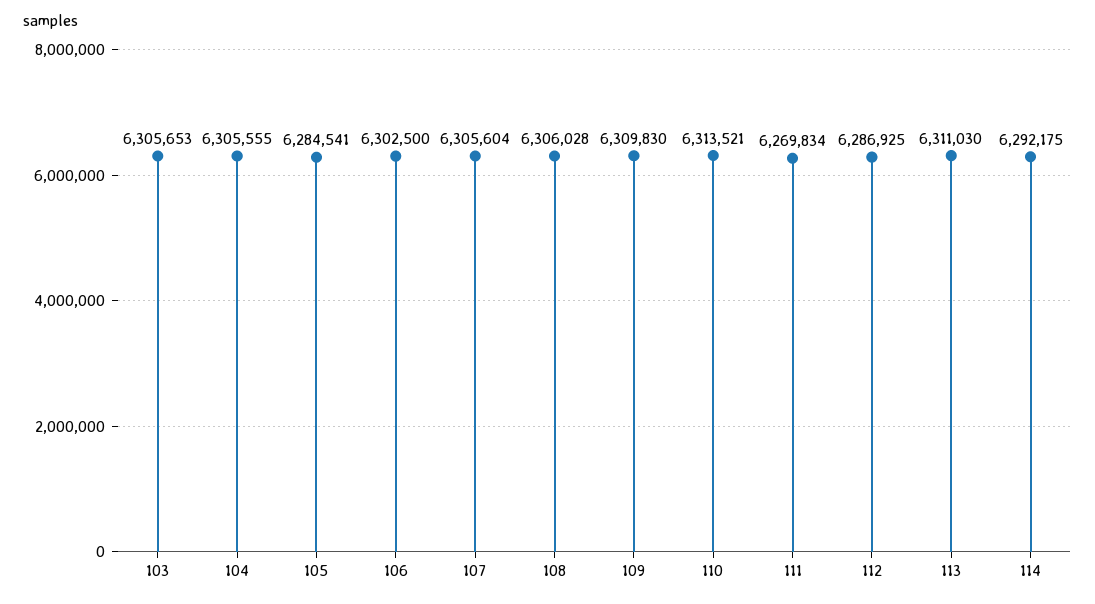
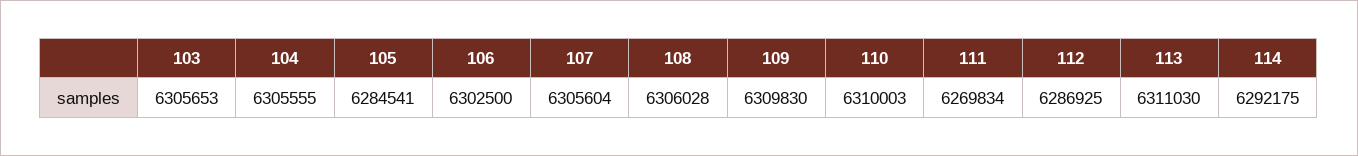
110: 6313521 -> 6310003

